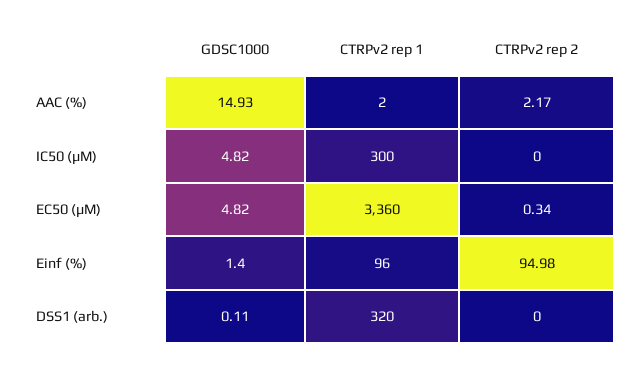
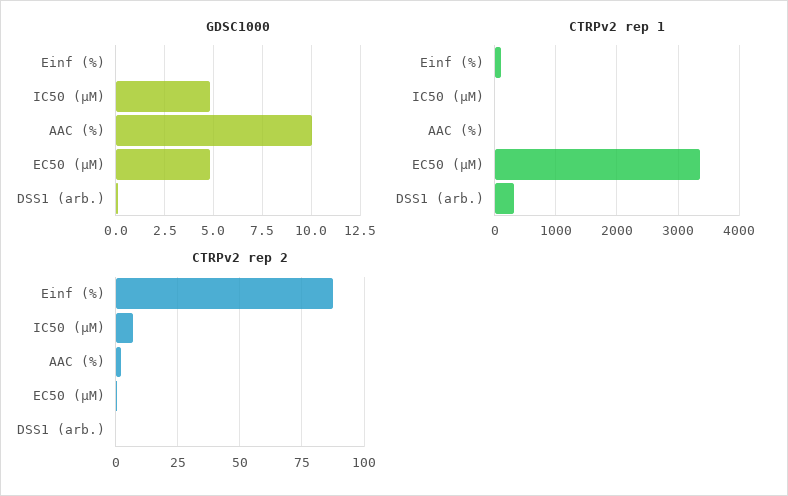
GDSC1000, AAC (%): 14.93 -> 10
CTRPv2 rep 1, IC50 (µM): 300 -> 0
CTRPv2 rep 2, IC50 (µM): 0 -> 7.5
GDSC1000, Einf (%): 1.4 -> 0
CTRPv2 rep 2, Einf (%): 94.98 -> 87.5

